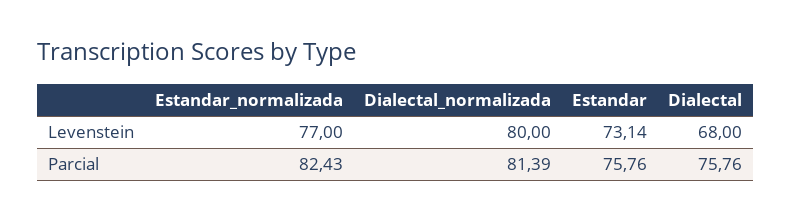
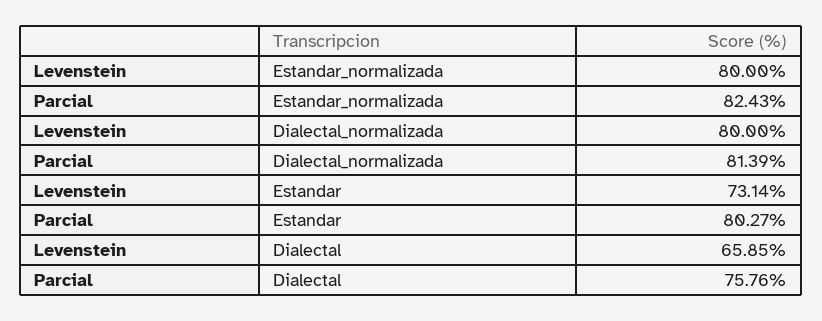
Estandar_normalizada, Levenstein: 77 -> 80
Dialectal, Levenstein: 68 -> 65.85
Estandar, Parcial: 75.76 -> 80.27

